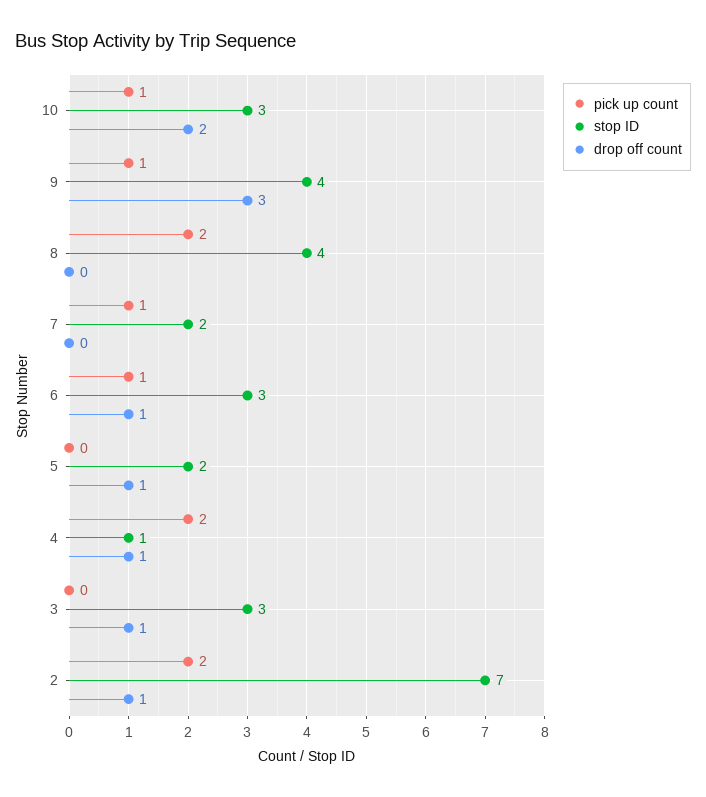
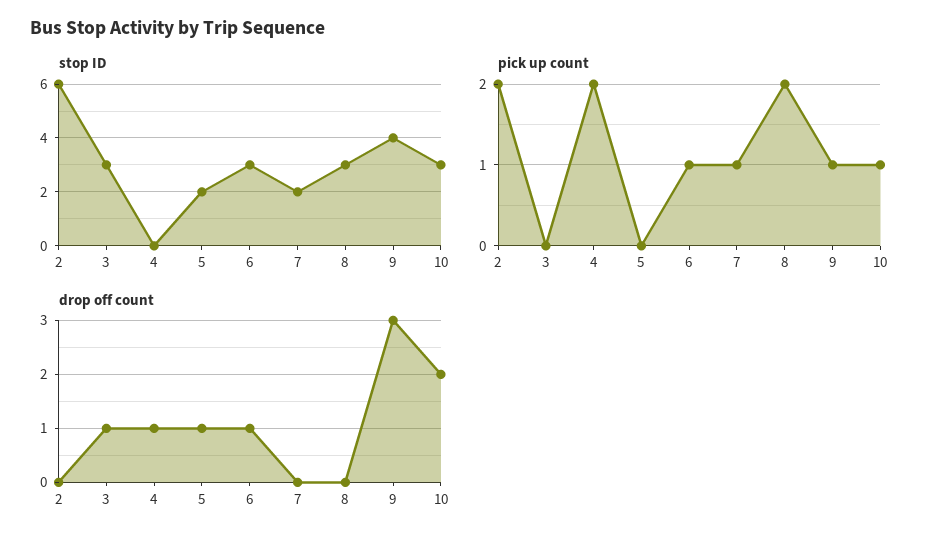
stop ID, 8: 4 -> 3
stop ID, 4: 1 -> 0
stop ID, 2: 7 -> 6
drop off count, 2: 1 -> 0

